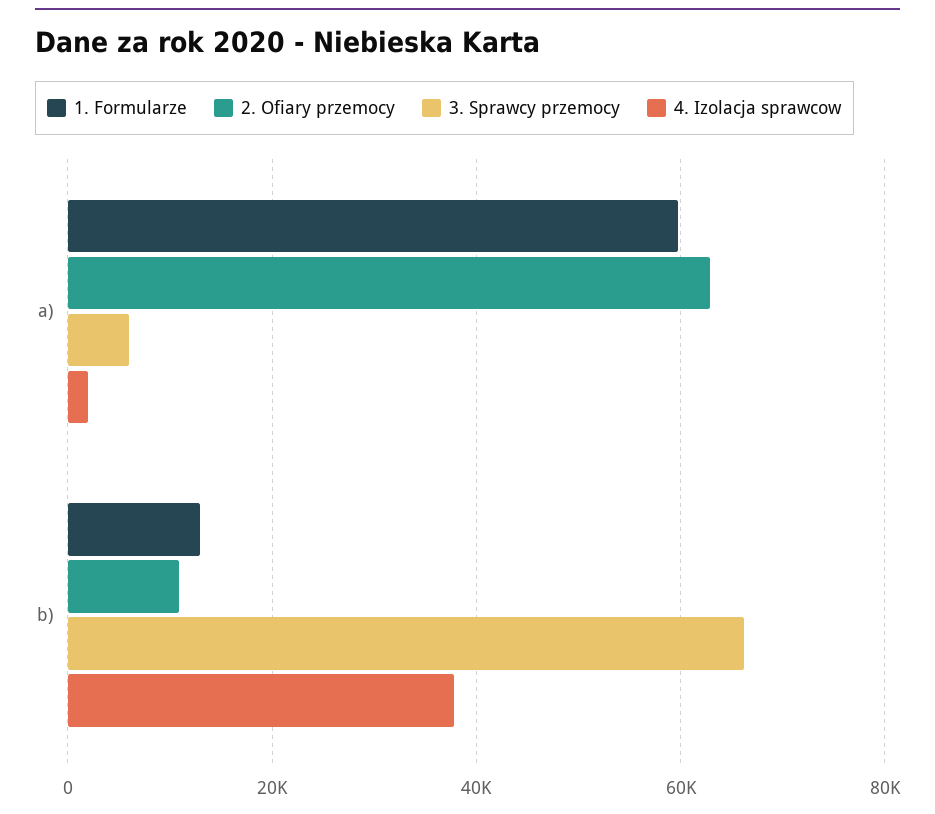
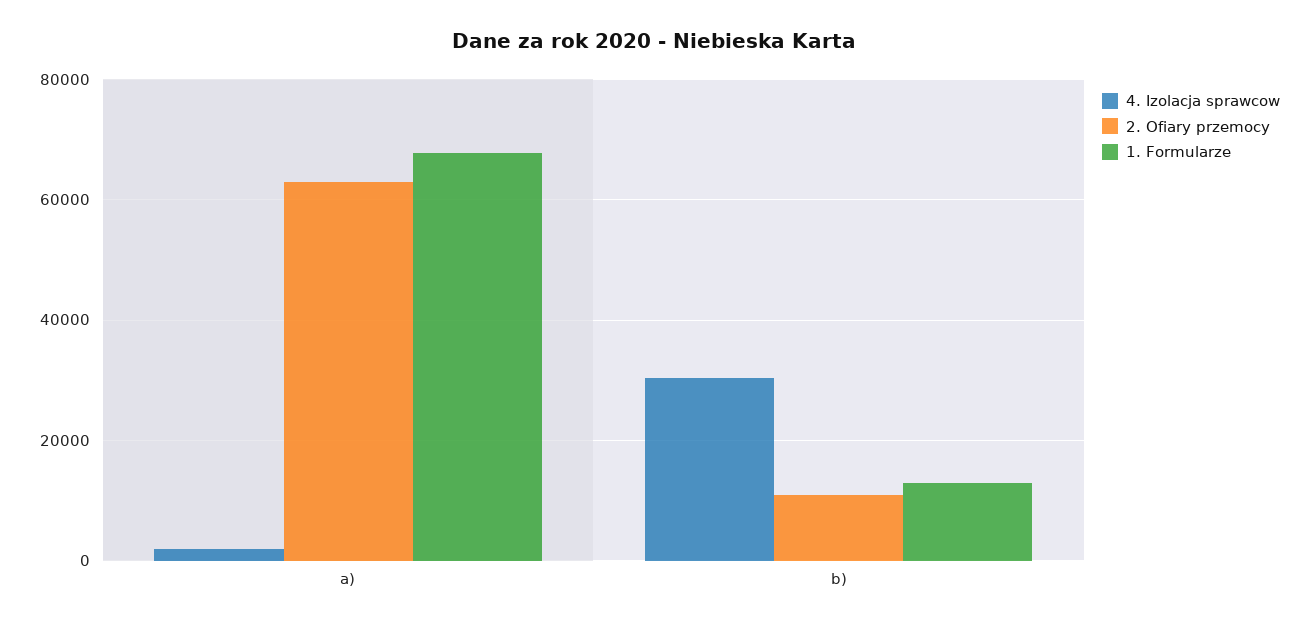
1. Formularze, a): 60000 -> 68000
3. Sprawcy przemocy, a): 6000 -> none
3. Sprawcy przemocy, b): 66000 -> none
4. Izolacja sprawcow, b): 38000 -> 30000

